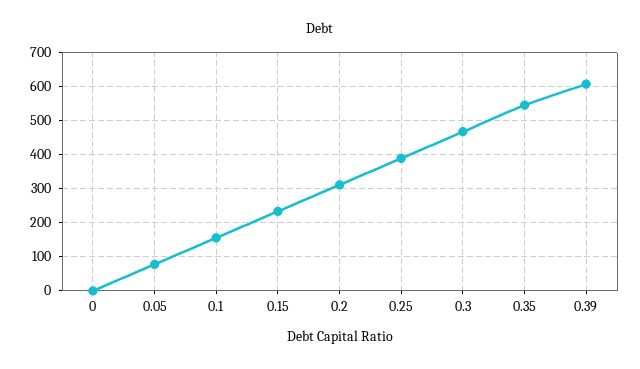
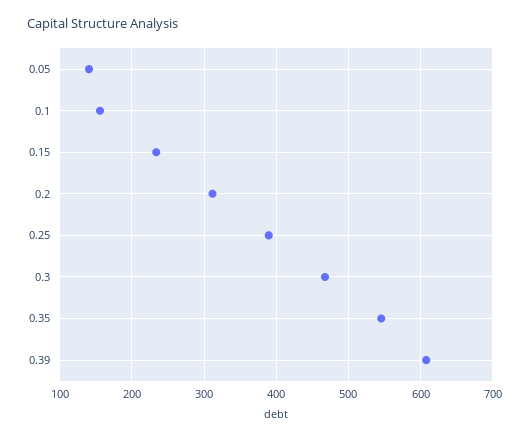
0: 0 -> none
0.05: 80 -> 140

